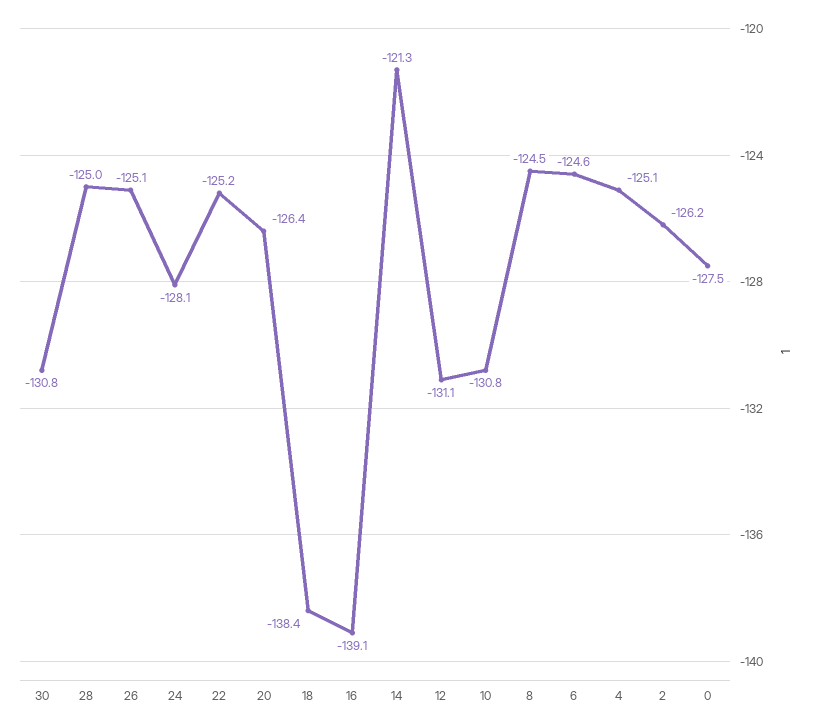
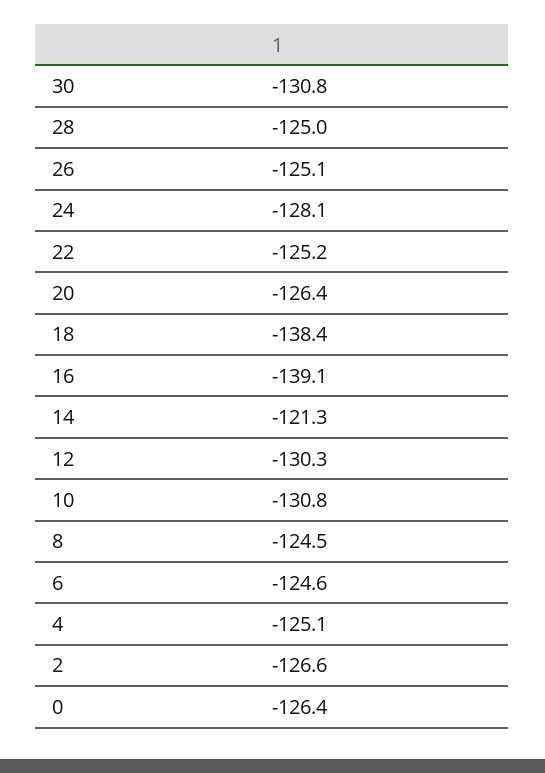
12: -131.1 -> -130.3
2: -126.2 -> -126.6
0: -127.5 -> -126.4

